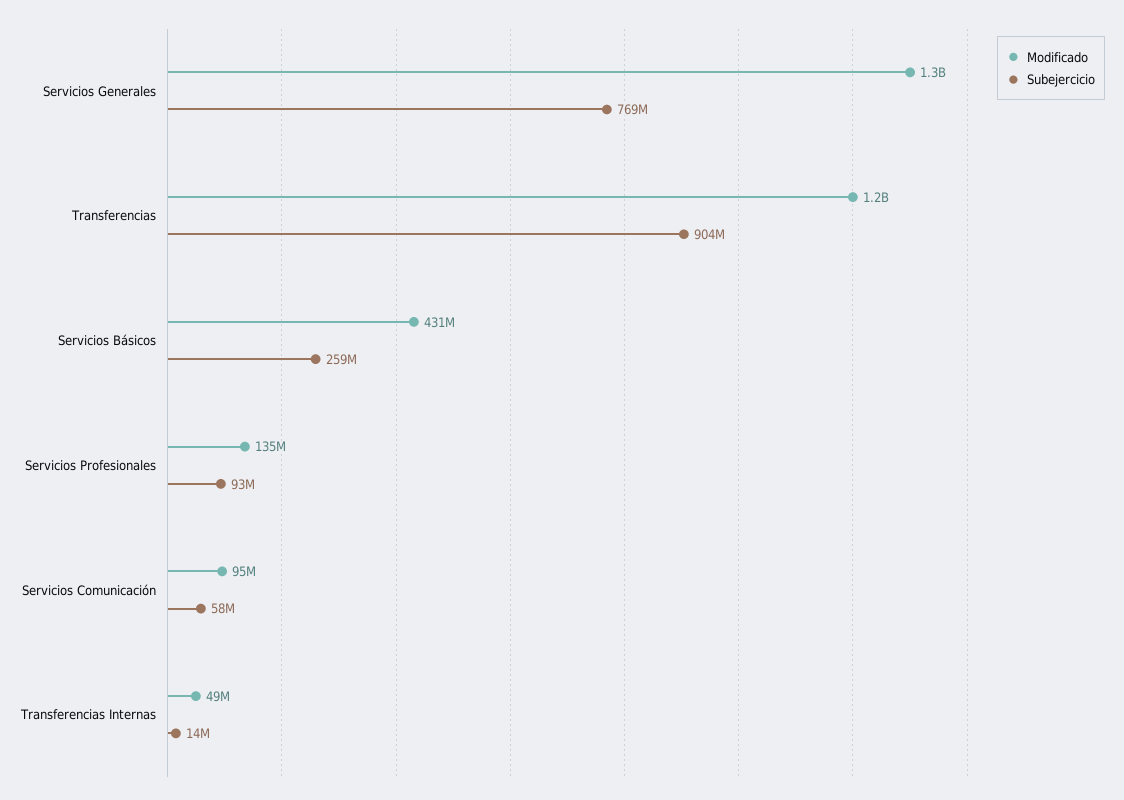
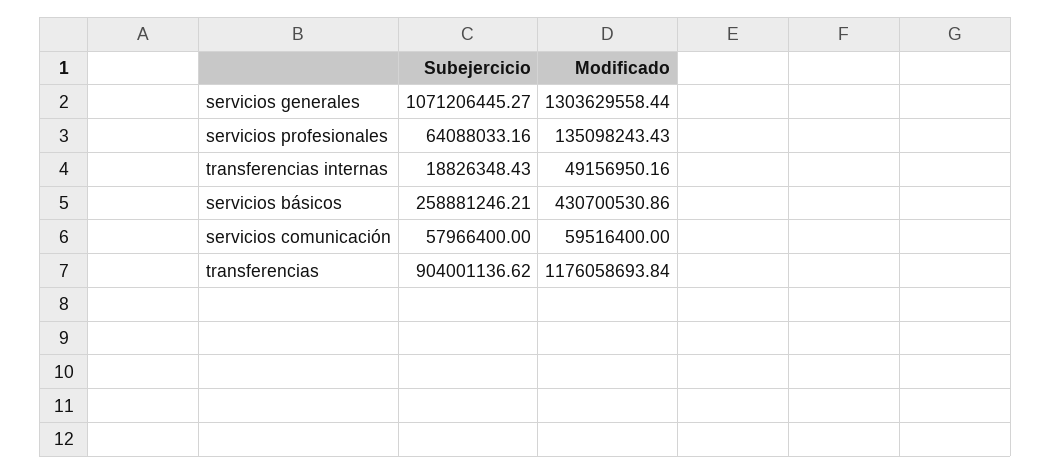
Subejercicio, Servicios Generales: 769000000 -> 1071206445.27
Subejercicio, Servicios Profesionales: 93000000 -> 64088033.16
Modificado, Servicios Comunicación: 95000000 -> 59516400
Subejercicio, Transferencias Internas: 14000000 -> 18826348.43

